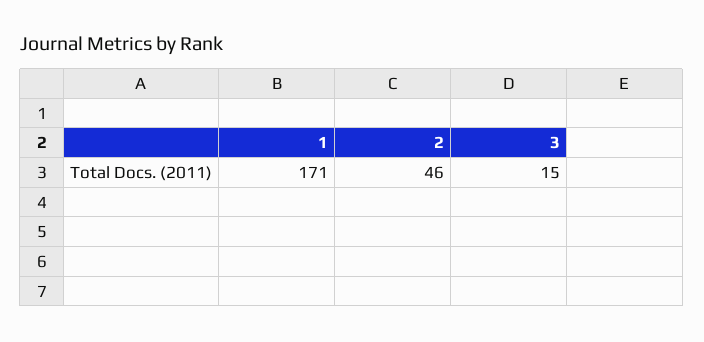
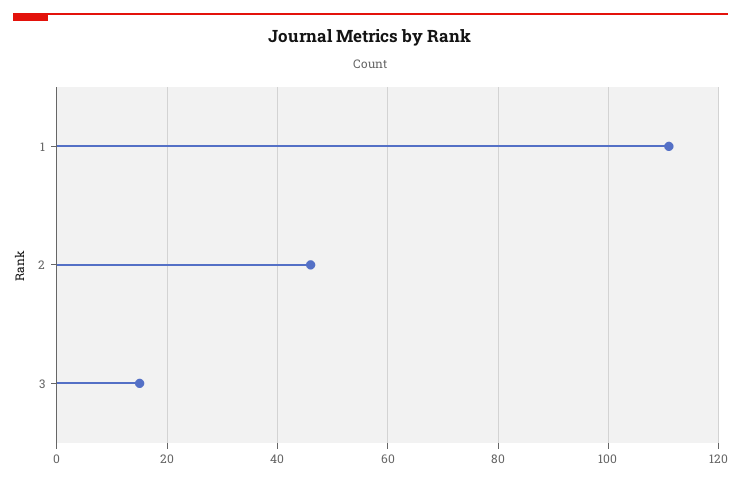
1: 171 -> 110

